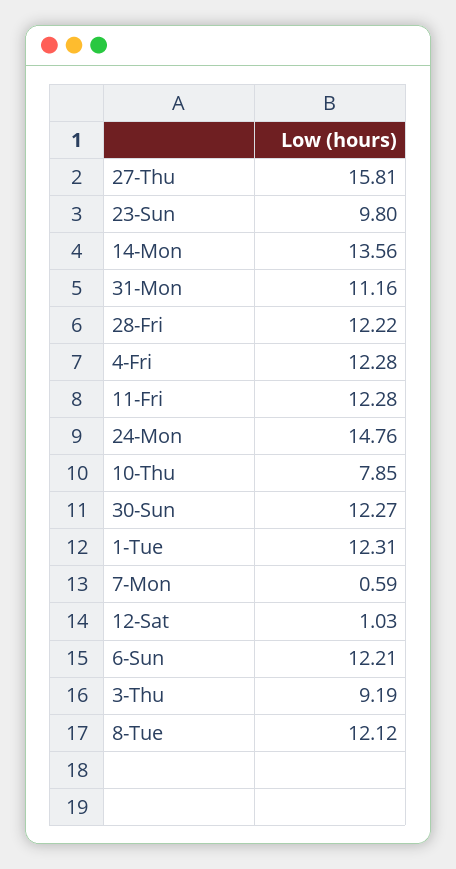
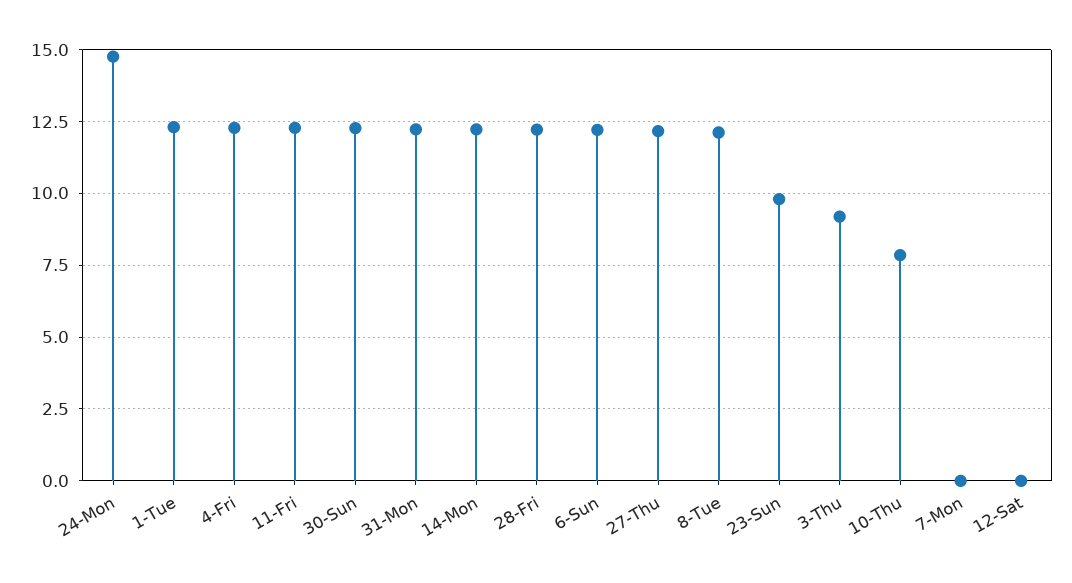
27-Thu: 15.81 -> 12.25
14-Mon: 13.56 -> 12.25
31-Mon: 11.16 -> 12.25
7-Mon: 0.59 -> 0
12-Sat: 1.03 -> 0

